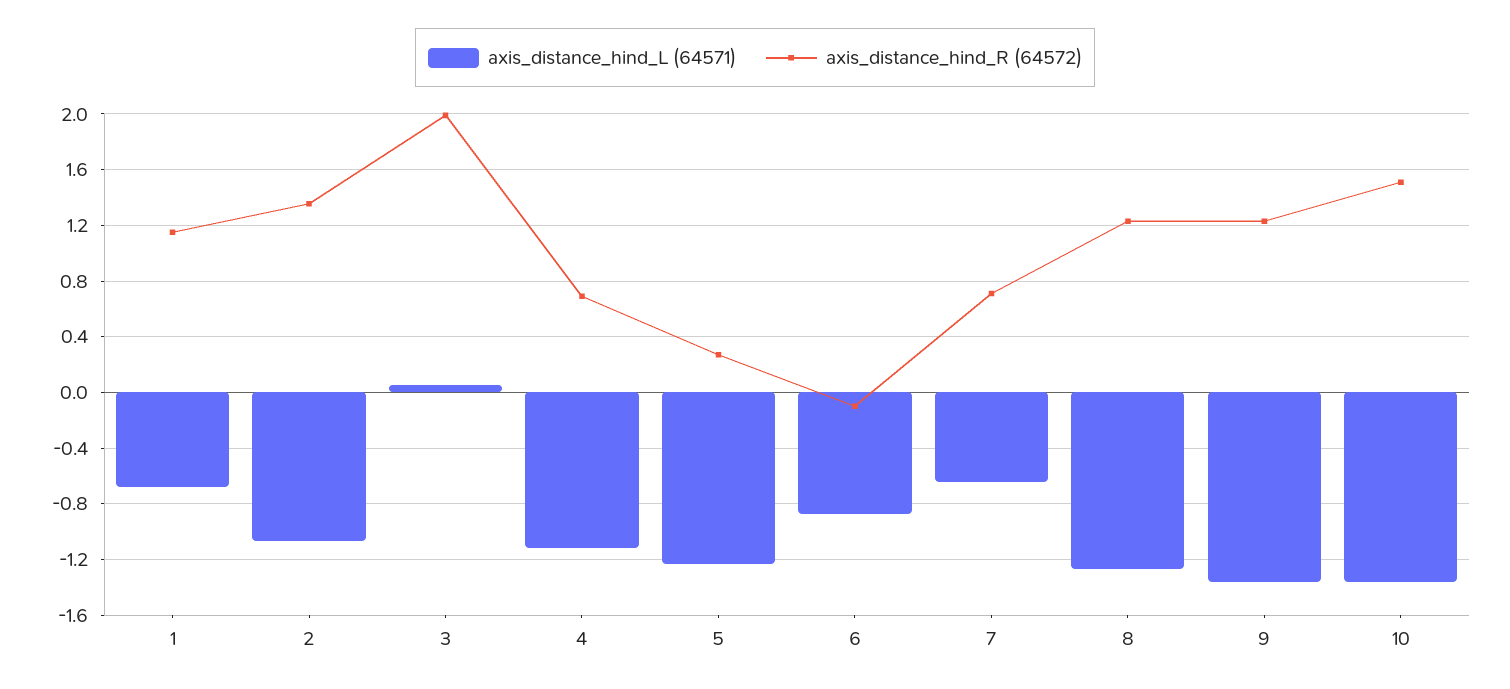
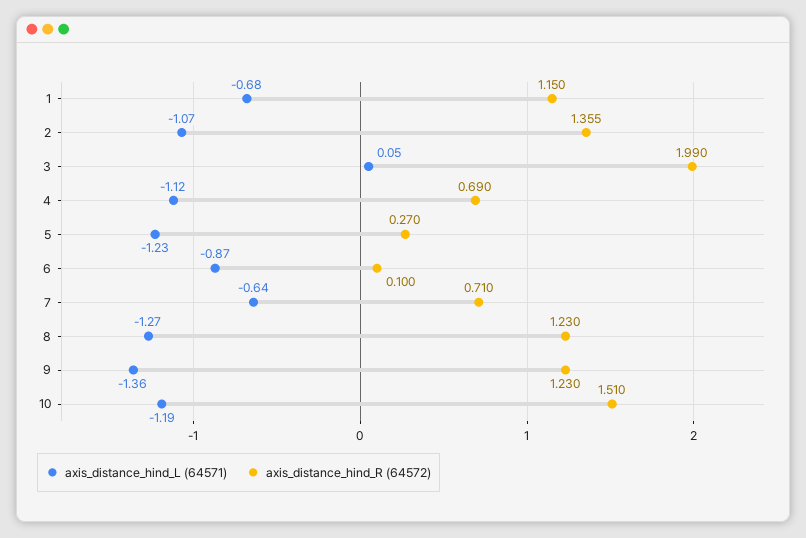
axis_distance_hind_R (64572), 6: -0.1 -> 0.1
axis_distance_hind_L (64571), 10: -1.35 -> -1.19

